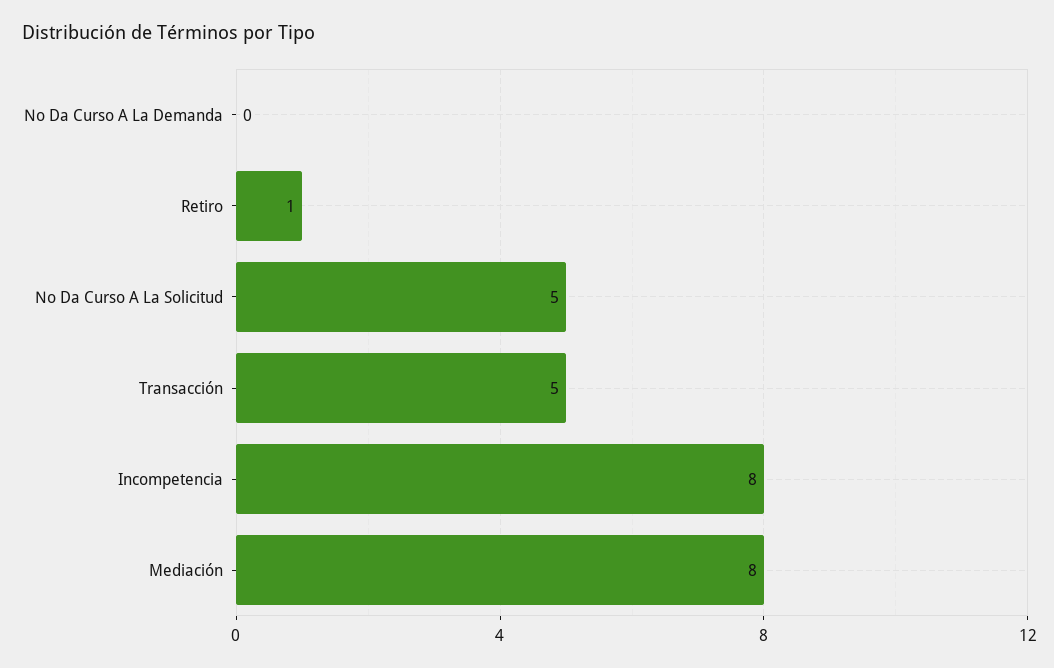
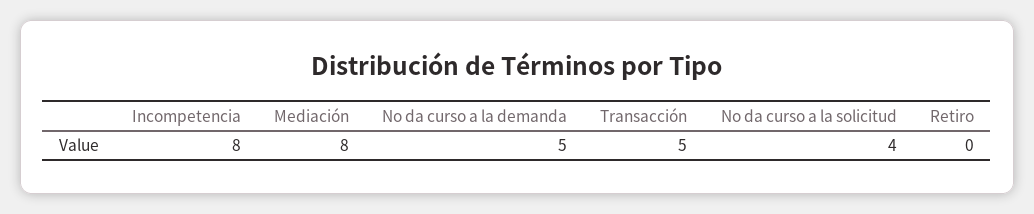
No Da Curso A La Demanda: 0 -> 5
Retiro: 1 -> 0
No Da Curso A La Solicitud: 5 -> 4

